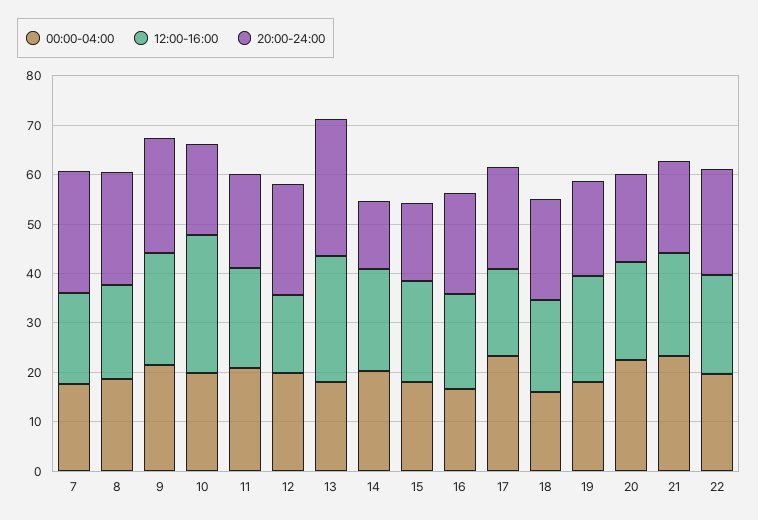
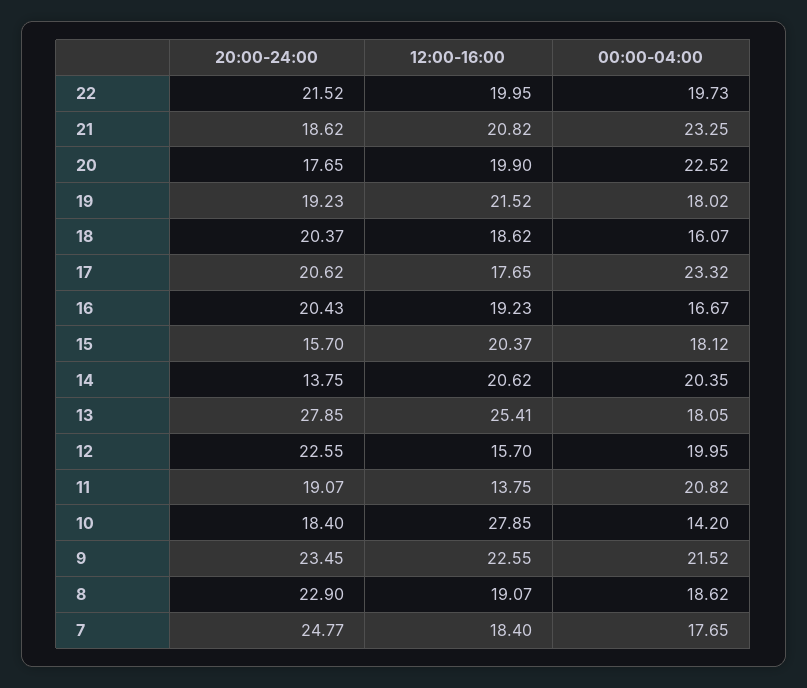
00:00-04:00, 10: 20 -> 14.2
12:00-16:00, 11: 20 -> 13.75

